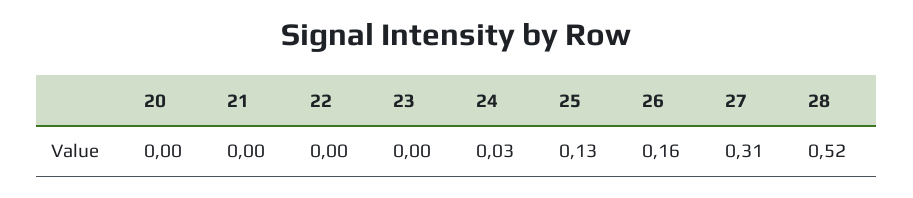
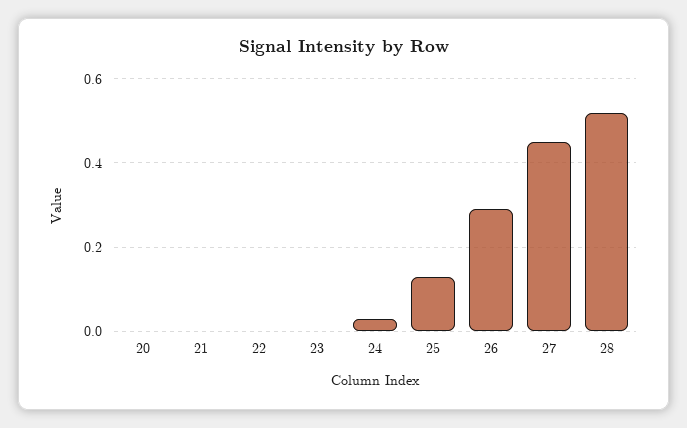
26: 0.16 -> 0.3
27: 0.31 -> 0.45

